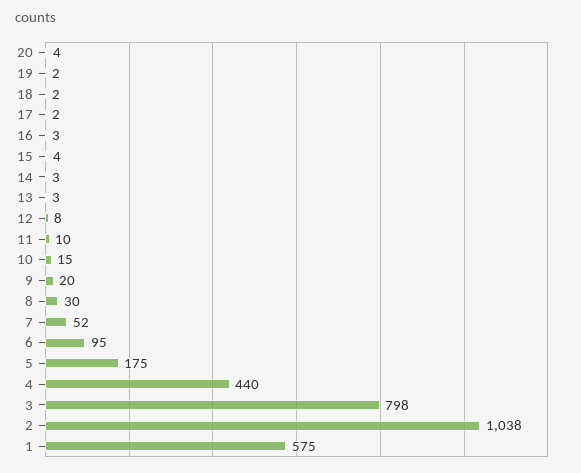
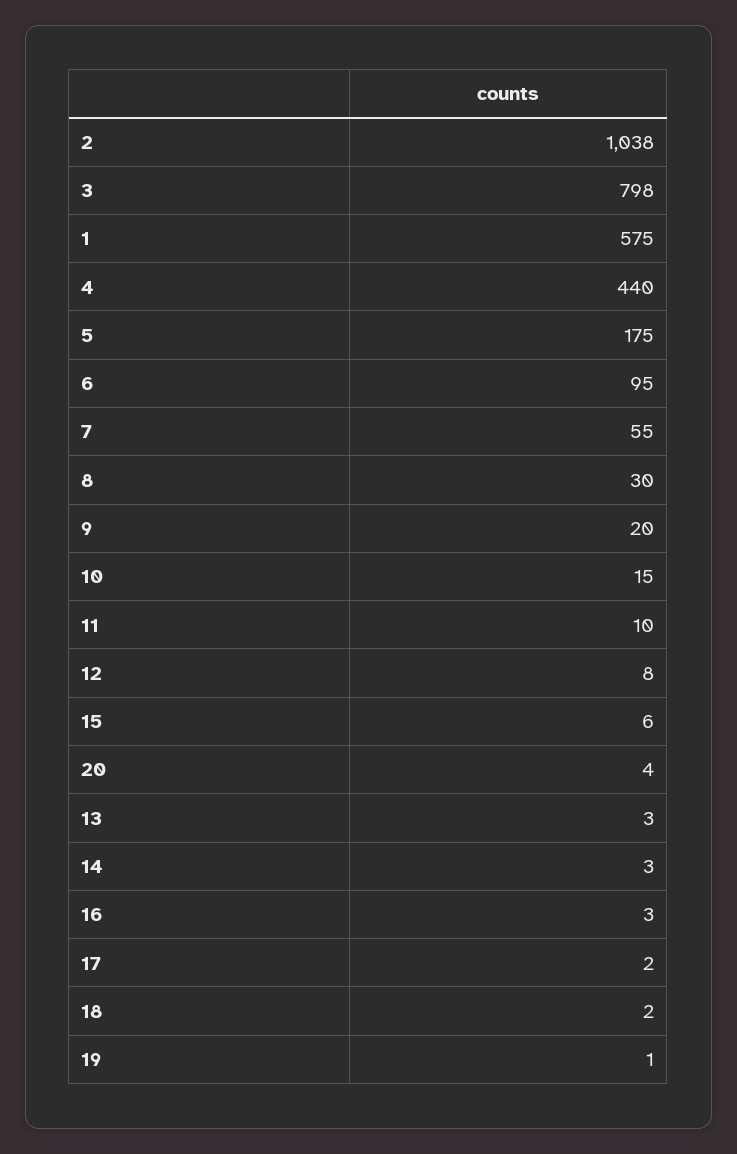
19: 2 -> 1
15: 4 -> 6
7: 52 -> 55

